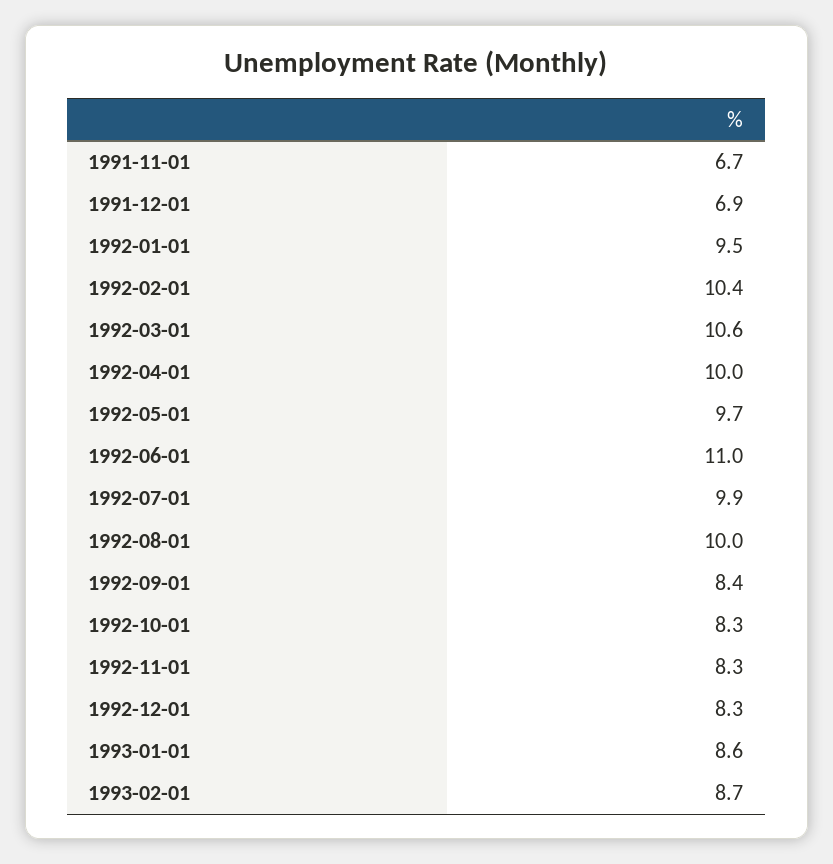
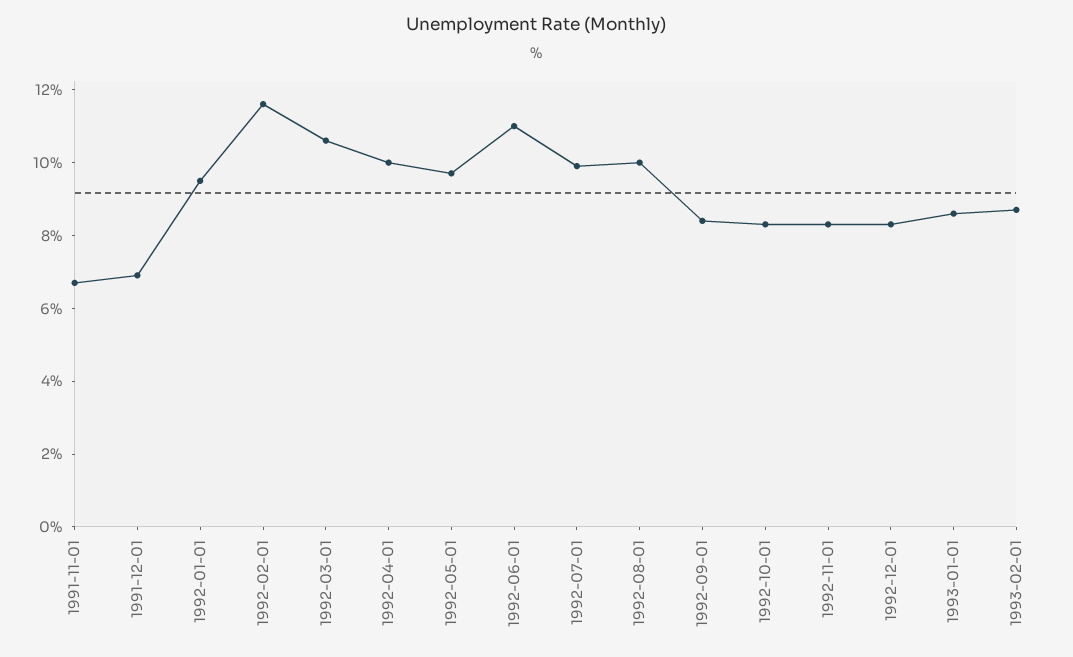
1992-02-01: 10.4 -> 11.5

